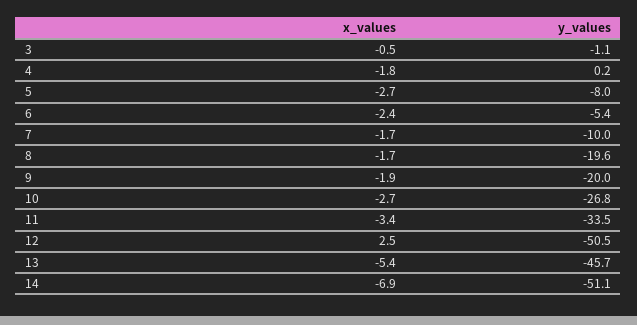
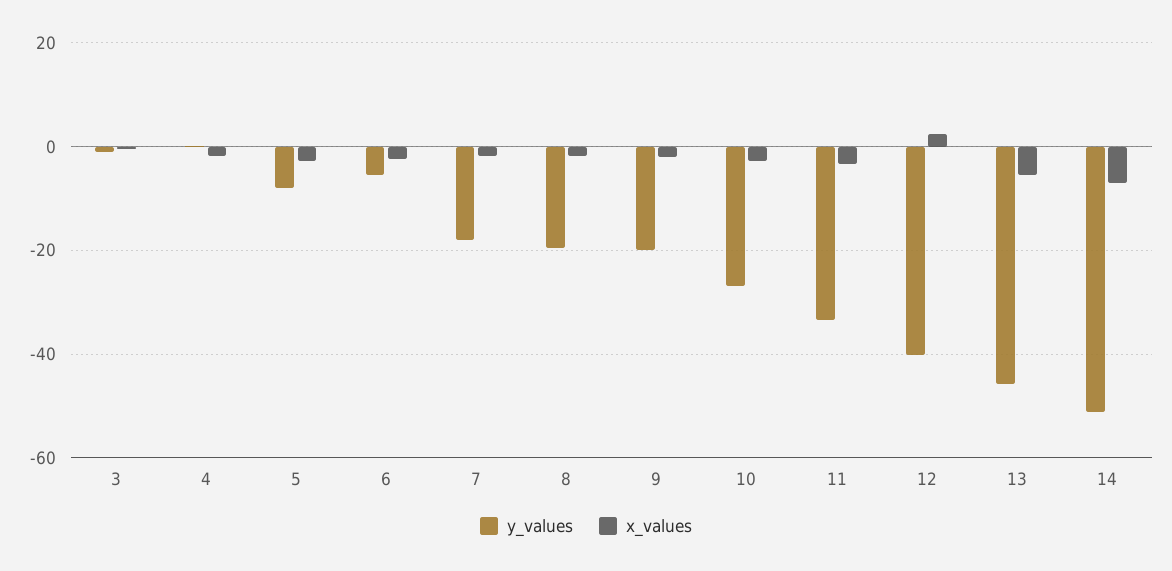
y_values, 7: -10 -> -18
y_values, 12: -50.5 -> -40

